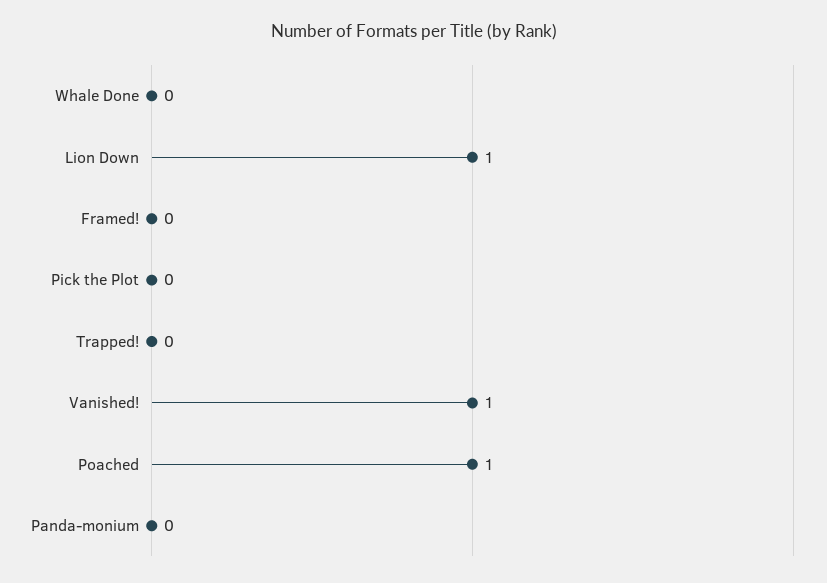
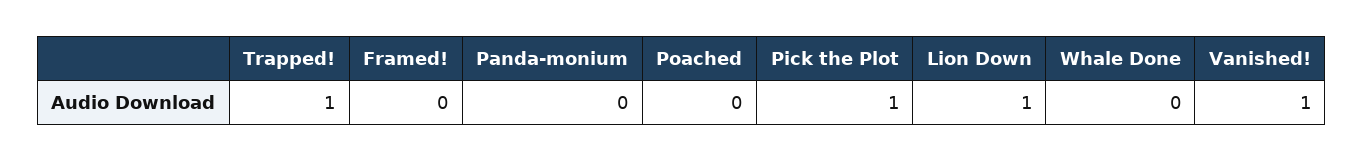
Pick the Plot: 0 -> 1
Trapped!: 0 -> 1
Poached: 1 -> 0

